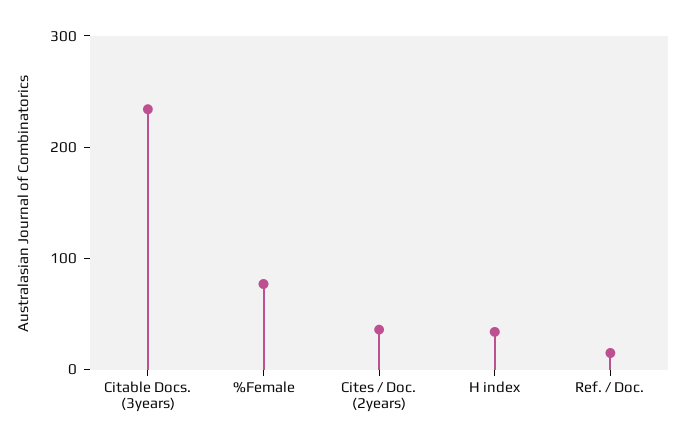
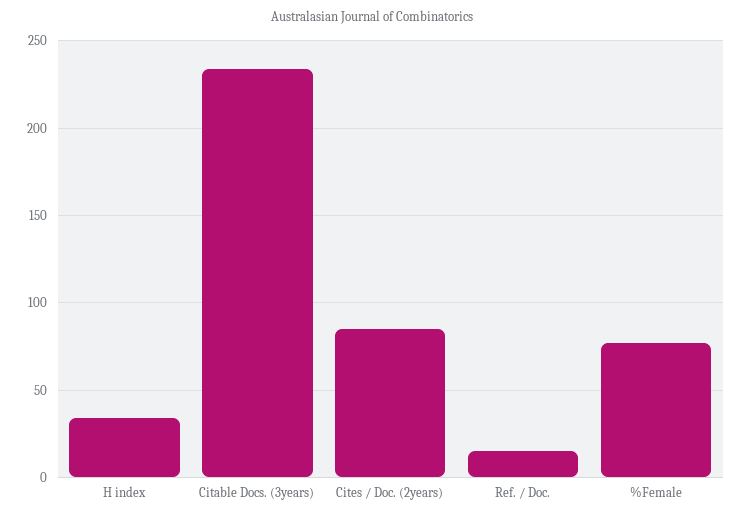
Cites / Doc. (2years): 40 -> 85

